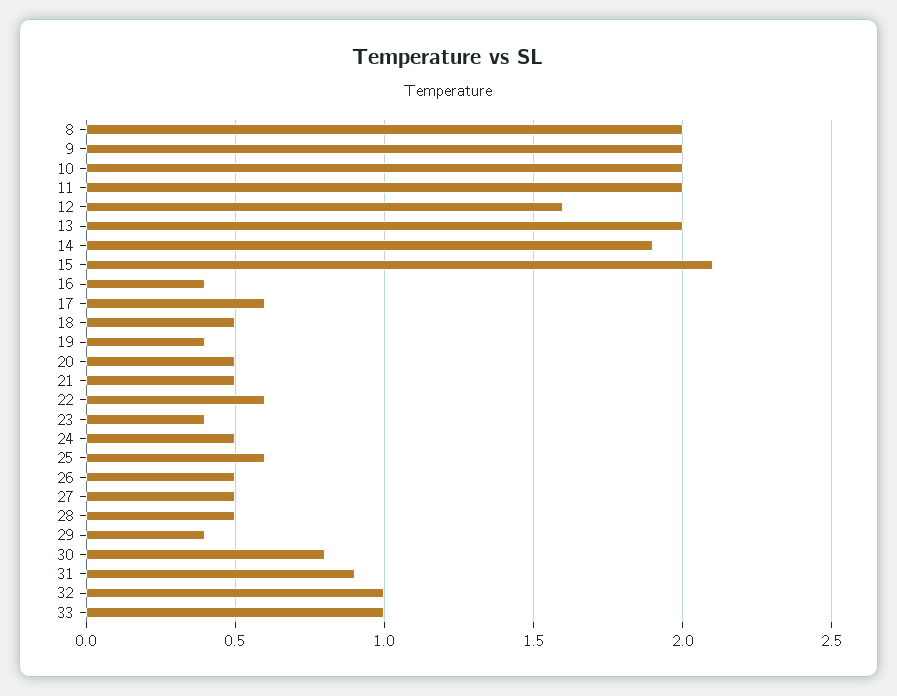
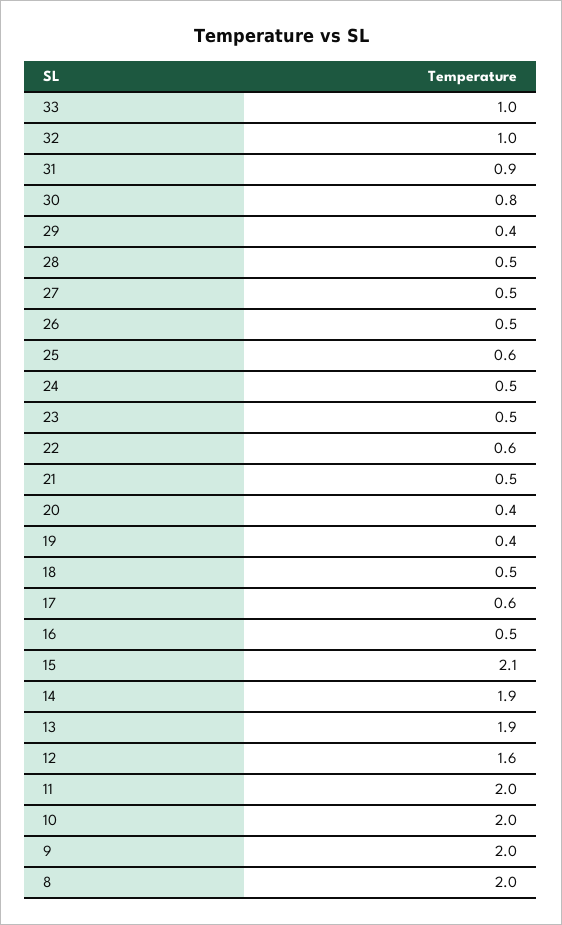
13: 2 -> 1.9
16: 0.4 -> 0.5
20: 0.5 -> 0.4
23: 0.4 -> 0.5

